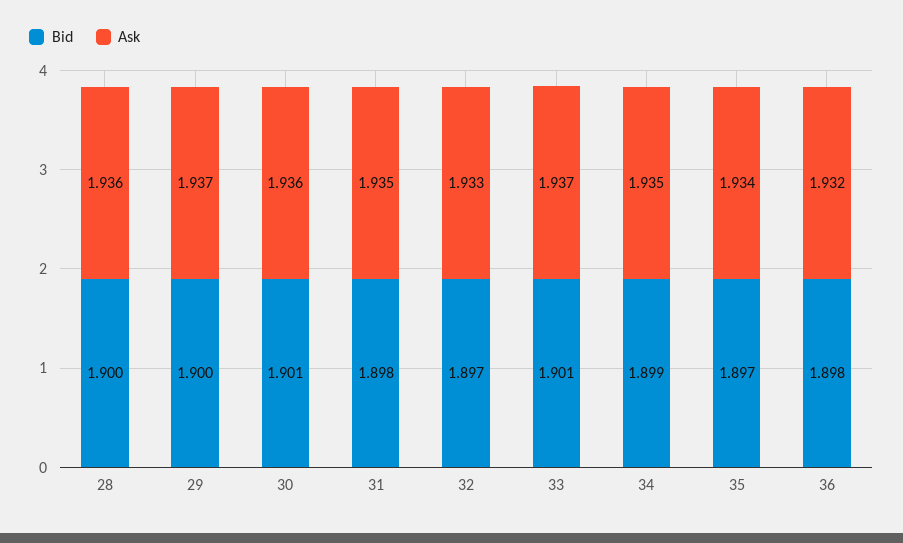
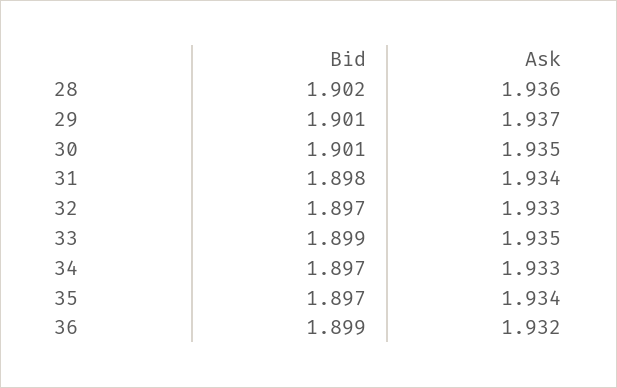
Bid, 28: 1.9 -> 1.902
Bid, 29: 1.9 -> 1.901
Ask, 30: 1.936 -> 1.935
Ask, 31: 1.935 -> 1.934
Bid, 33: 1.901 -> 1.899
Ask, 33: 1.937 -> 1.935
Bid, 34: 1.899 -> 1.897
Ask, 34: 1.935 -> 1.933
Bid, 36: 1.898 -> 1.899

